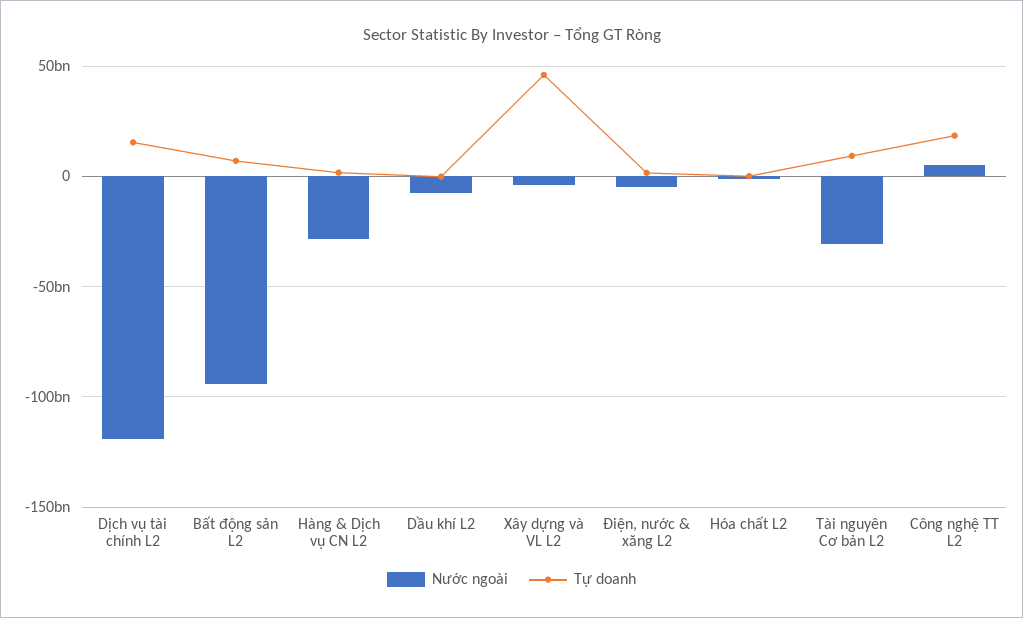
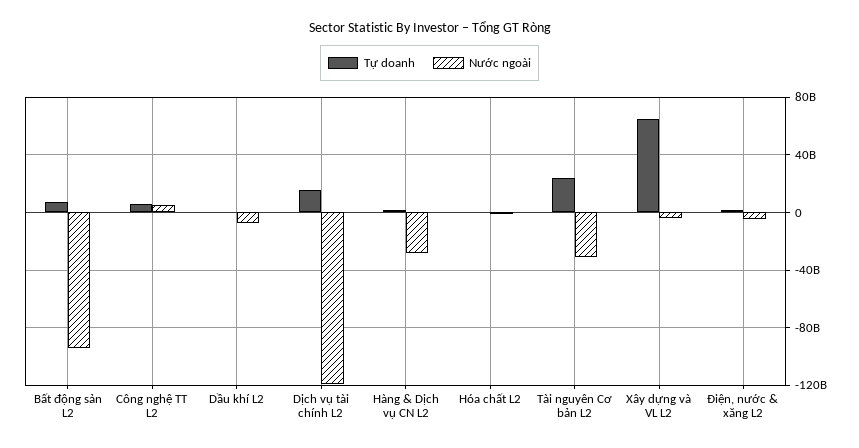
Tự doanh, Xây dựng và VL L2: 45000000000 -> 65000000000
Tự doanh, Tài nguyên Cơ bản L2: 10000000000 -> 25000000000
Tự doanh, Công nghệ TT L2: 20000000000 -> 5000000000

